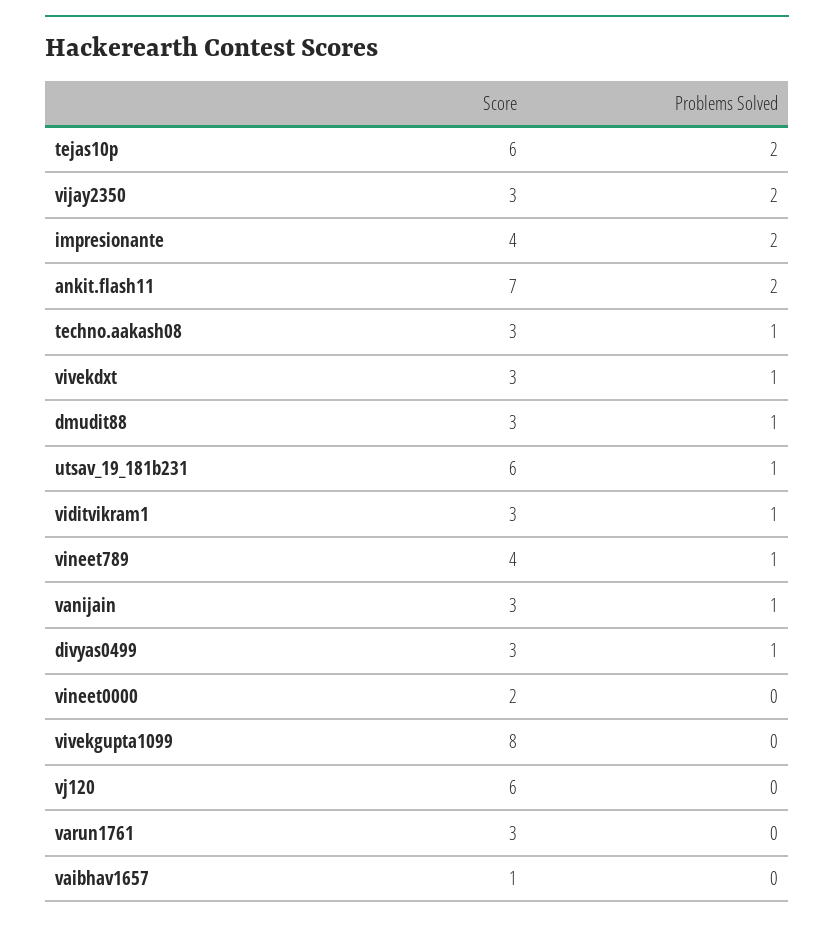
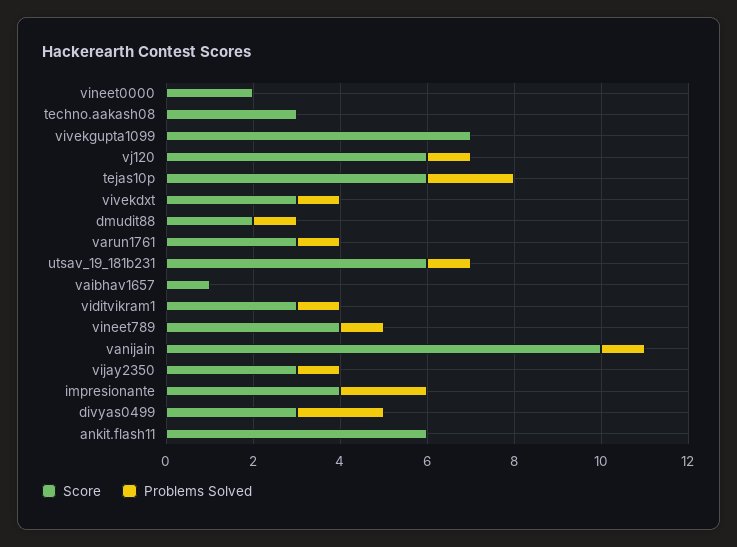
Problems Solved, vijay2350: 2 -> 1
Score, ankit.flash11: 7 -> 6
Problems Solved, ankit.flash11: 2 -> 0
Problems Solved, techno.aakash08: 1 -> 0
Score, dmudit88: 3 -> 2
Score, vanijain: 3 -> 10
Problems Solved, divyas0499: 1 -> 2
Score, vivekgupta1099: 8 -> 7
Problems Solved, vj120: 0 -> 1
Problems Solved, varun1761: 0 -> 1

